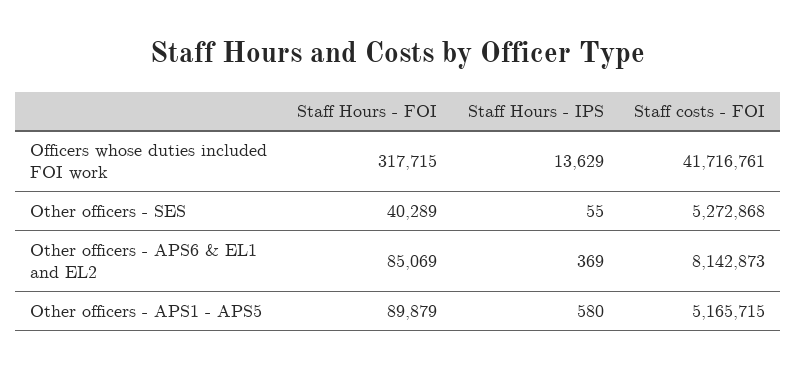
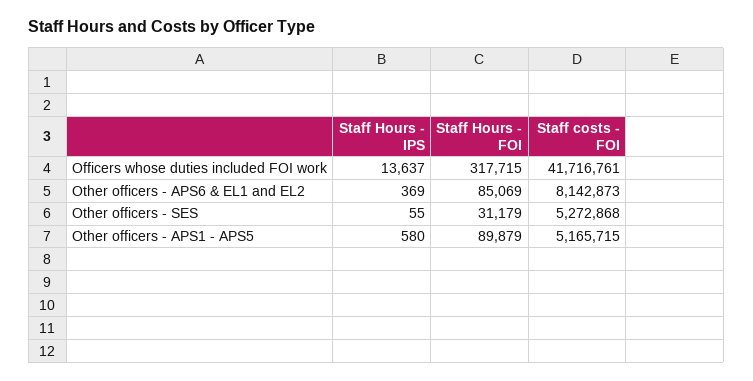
Staff Hours - IPS, Officers whose duties included FOI work: 13629 -> 13637
Staff Hours - FOI, Other officers - SES: 40289 -> 31179

